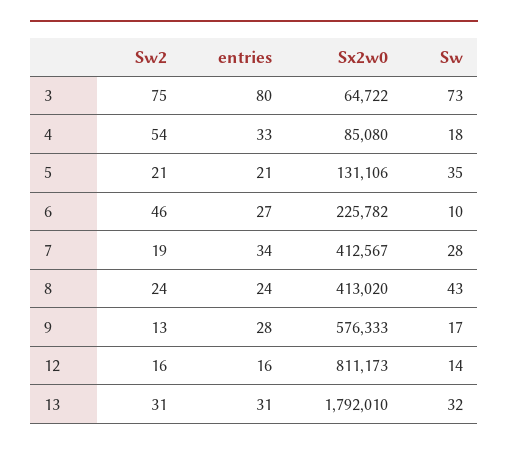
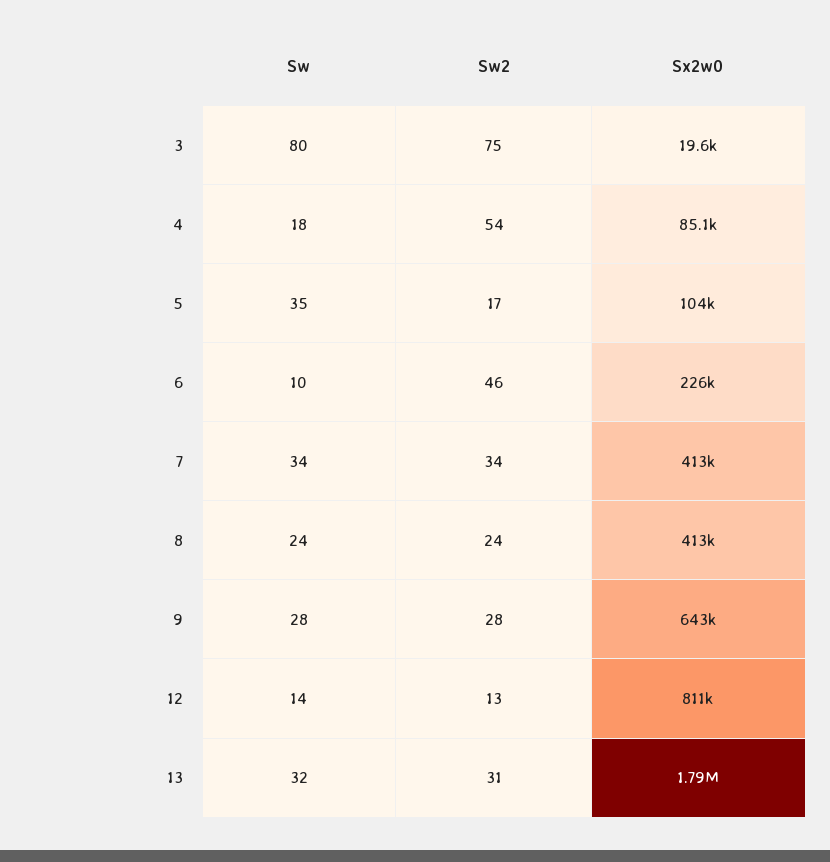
entries, 3: 80 -> none
Sx2w0, 3: 64722 -> 19600
Sw, 3: 73 -> 80
entries, 4: 33 -> none
Sw2, 5: 21 -> 17
entries, 5: 21 -> none
Sx2w0, 5: 131106 -> 104000
entries, 6: 27 -> none
Sw2, 7: 19 -> 34
entries, 7: 34 -> none
Sw, 7: 28 -> 34
entries, 8: 24 -> none
Sw, 8: 43 -> 24
Sw2, 9: 13 -> 28
entries, 9: 28 -> none
Sx2w0, 9: 576333 -> 643000
Sw, 9: 17 -> 28
Sw2, 12: 16 -> 13
entries, 12: 16 -> none
entries, 13: 31 -> none

